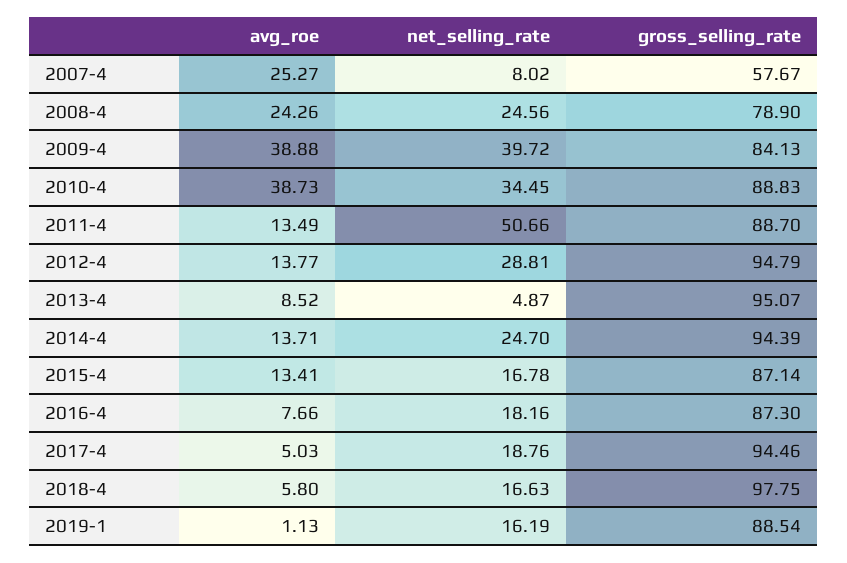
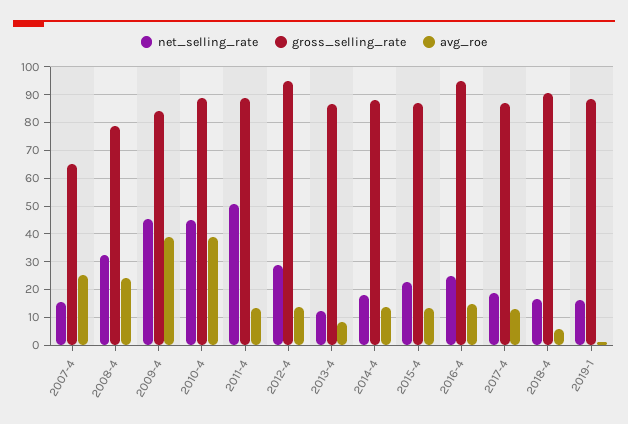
net_selling_rate, 2007-4: 8.02 -> 15
gross_selling_rate, 2007-4: 57.67 -> 65
net_selling_rate, 2008-4: 24.56 -> 32.5
net_selling_rate, 2009-4: 39.72 -> 45
net_selling_rate, 2010-4: 34.45 -> 45
net_selling_rate, 2013-4: 4.87 -> 12.5
gross_selling_rate, 2013-4: 95.07 -> 87.5
net_selling_rate, 2014-4: 24.7 -> 17.5
gross_selling_rate, 2014-4: 94.39 -> 87.5
net_selling_rate, 2015-4: 16.78 -> 22.5
avg_roe, 2016-4: 7.66 -> 15
net_selling_rate, 2016-4: 18.16 -> 25
gross_selling_rate, 2016-4: 87.3 -> 95
avg_roe, 2017-4: 5.03 -> 12.5
gross_selling_rate, 2017-4: 94.46 -> 87.5
gross_selling_rate, 2018-4: 97.75 -> 90

